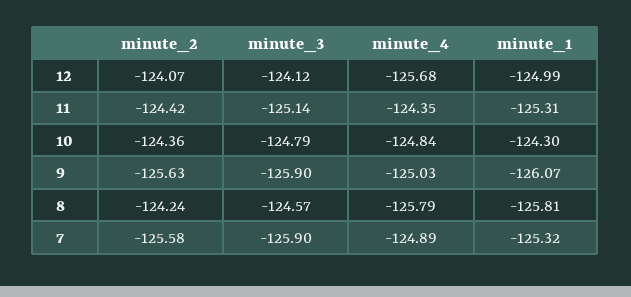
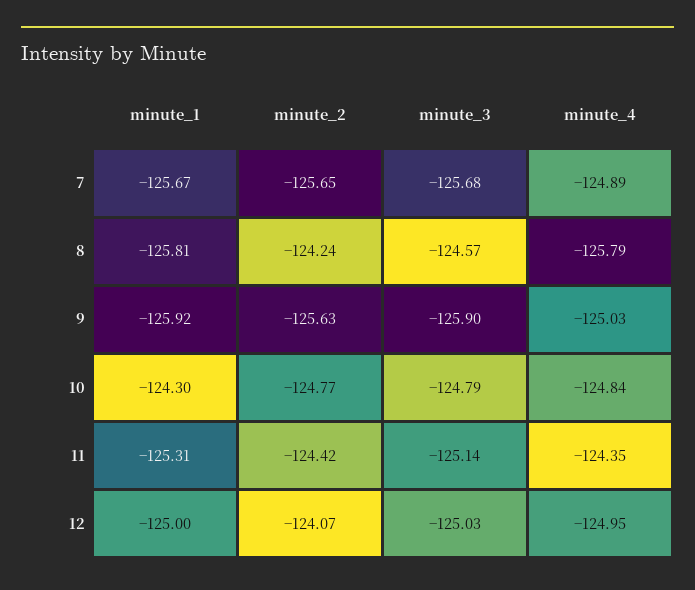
minute_3, 12: -124.12 -> -125.03
minute_4, 12: -125.68 -> -124.95
minute_1, 12: -124.99 -> -125
minute_2, 10: -124.36 -> -124.77
minute_1, 9: -126.07 -> -125.92
minute_2, 7: -125.58 -> -125.65
minute_3, 7: -125.9 -> -125.68
minute_1, 7: -125.32 -> -125.67

